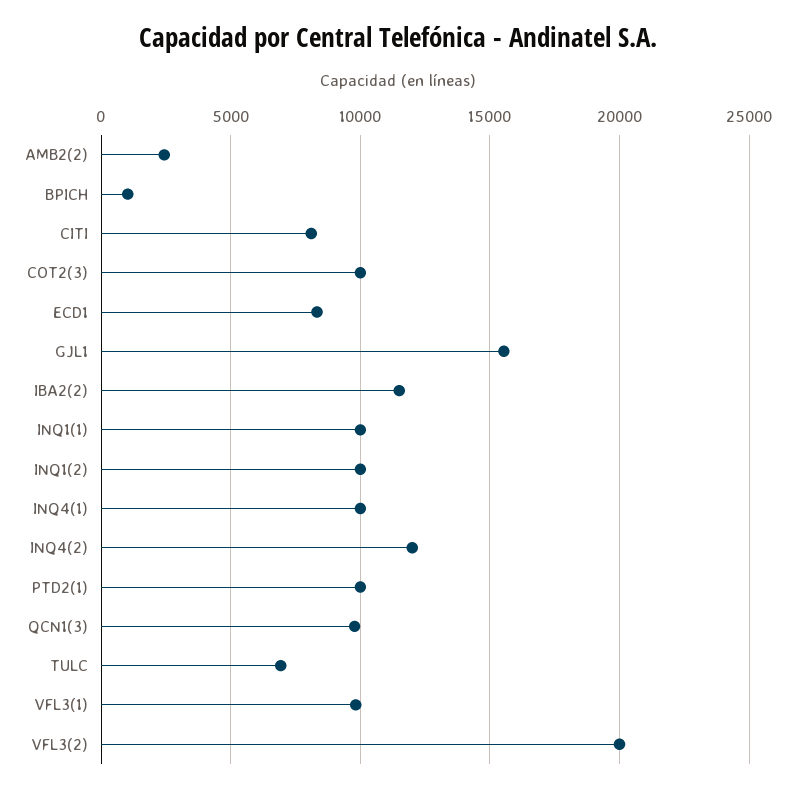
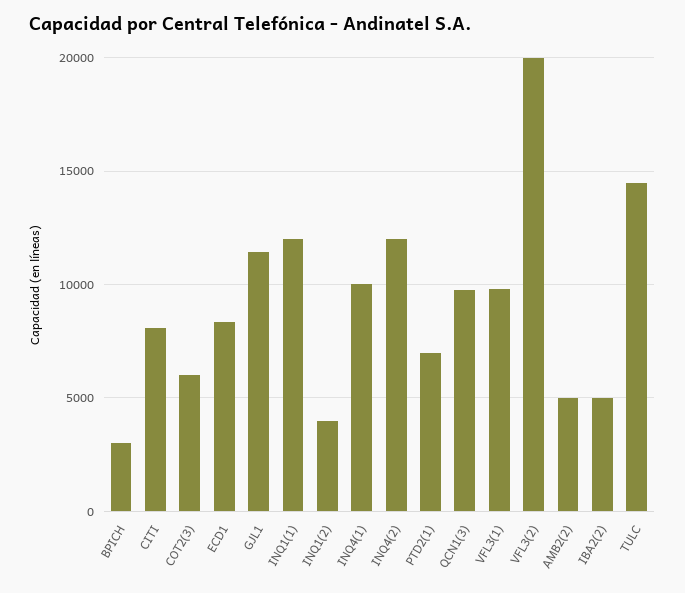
AMB2(2): 2500 -> 5000
BPICH: 1000 -> 3000
COT2(3): 10000 -> 6000
GJL1: 15500 -> 11500
IBA2(2): 11500 -> 5000
INQ1(1): 10000 -> 12000
INQ1(2): 10000 -> 4000
PTD2(1): 10000 -> 7000
TULC: 7000 -> 14500

